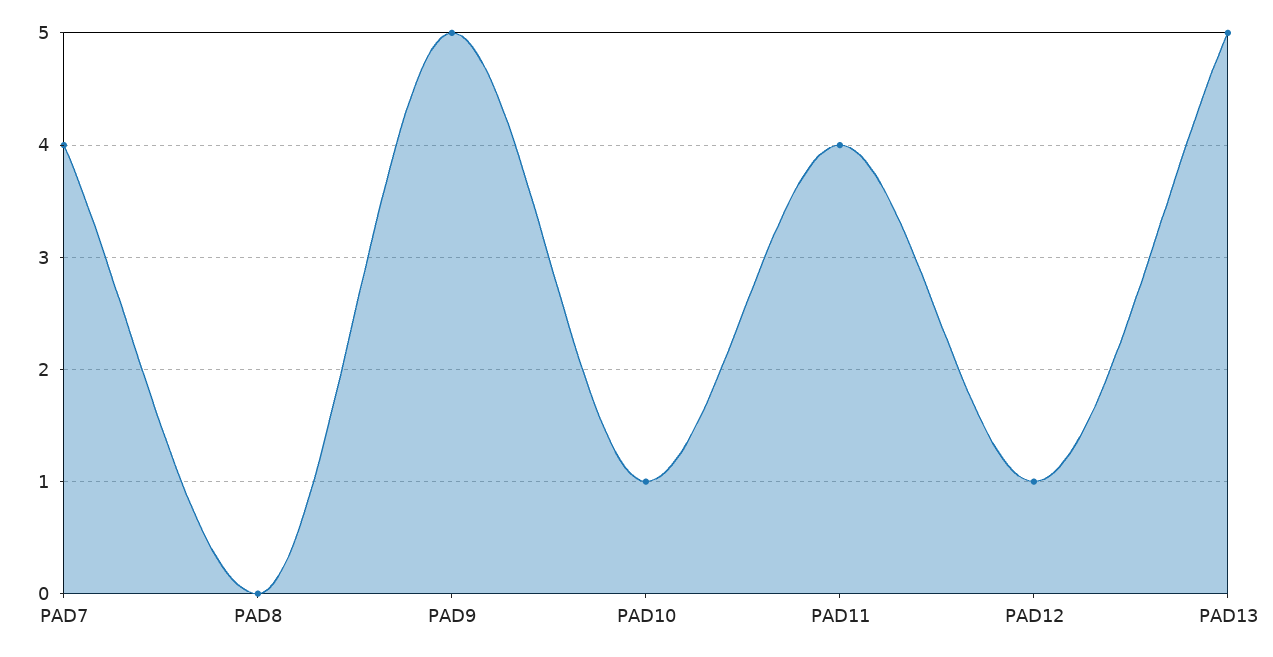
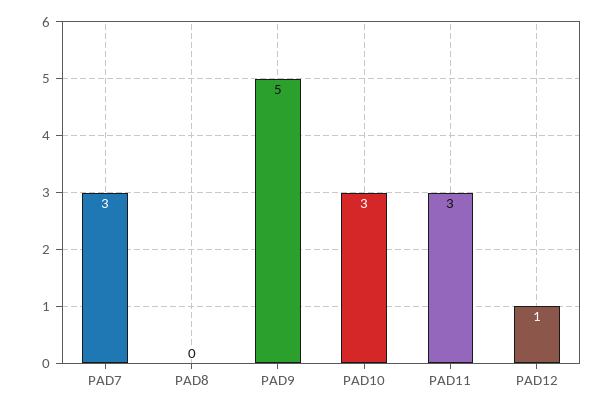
PAD7: 4 -> 3
PAD10: 1 -> 3
PAD11: 4 -> 3
PAD13: 5 -> none

